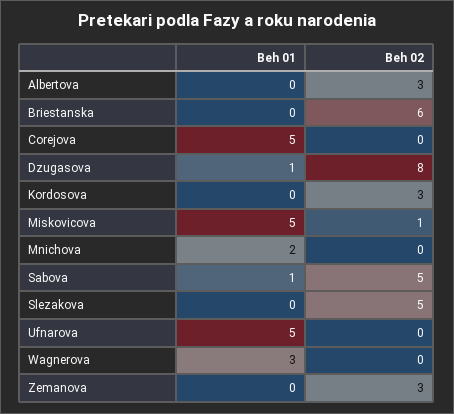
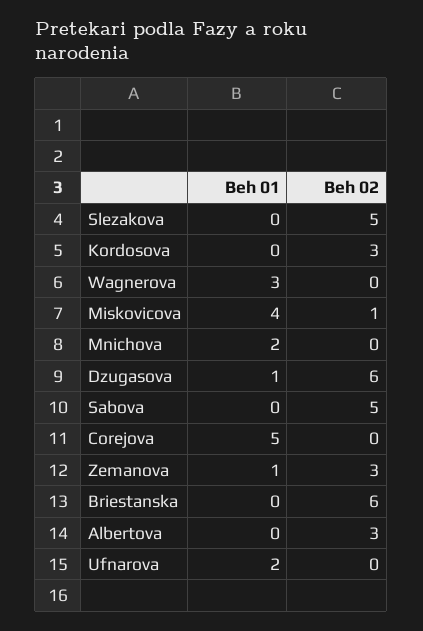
Beh 02, Dzugasova: 8 -> 6
Beh 01, Miskovicova: 5 -> 4
Beh 01, Sabova: 1 -> 0
Beh 01, Ufnarova: 5 -> 2
Beh 01, Zemanova: 0 -> 1

